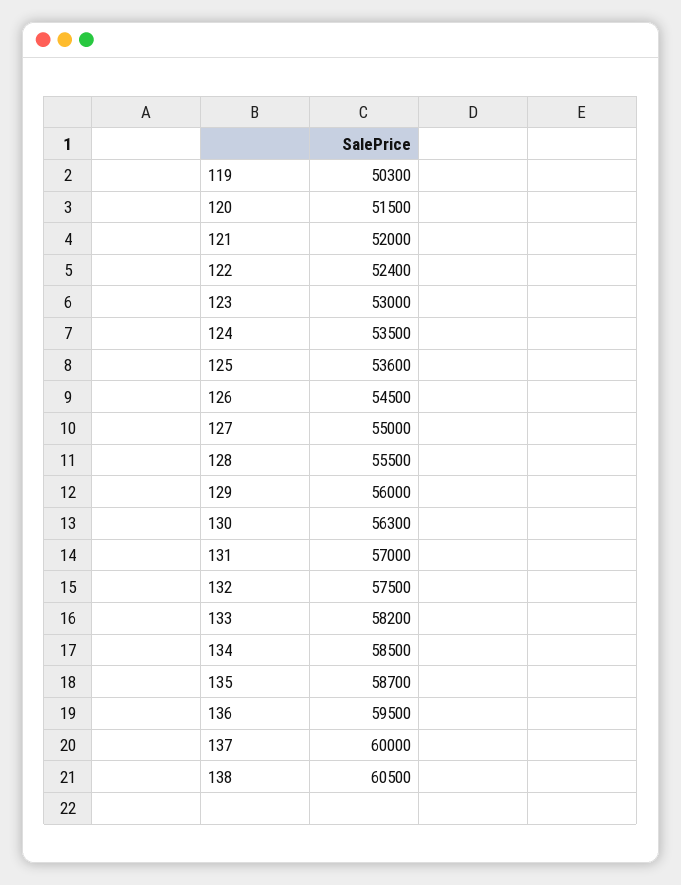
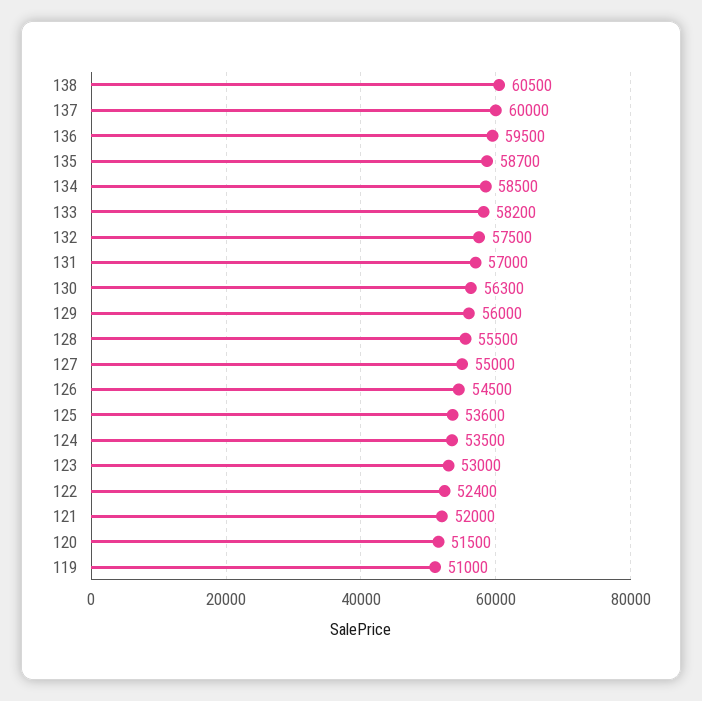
119: 50300 -> 51000

